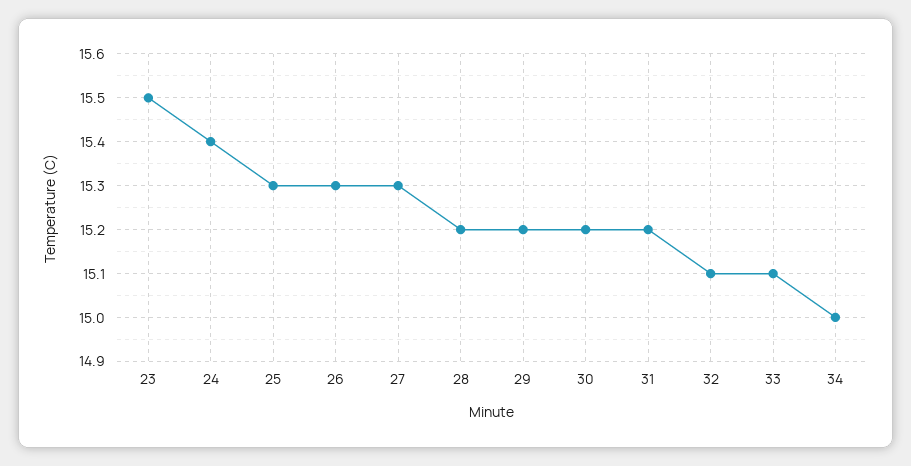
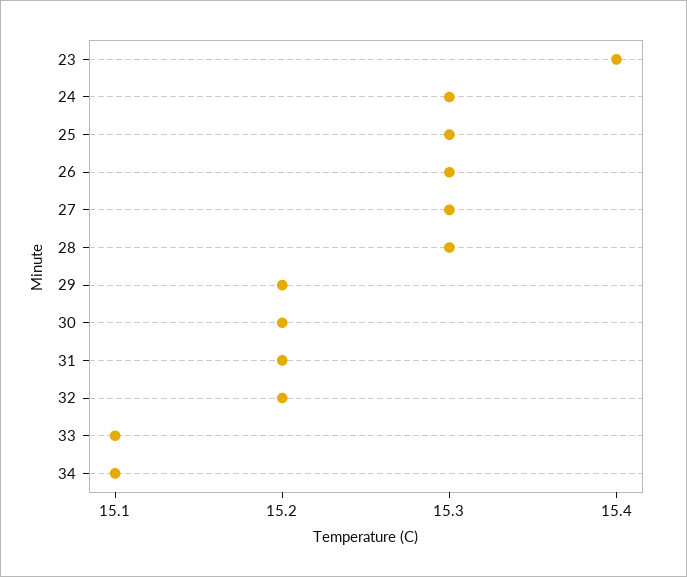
23: 15.5 -> 15.4
24: 15.4 -> 15.3
28: 15.2 -> 15.3
32: 15.1 -> 15.2
34: 15 -> 15.1

